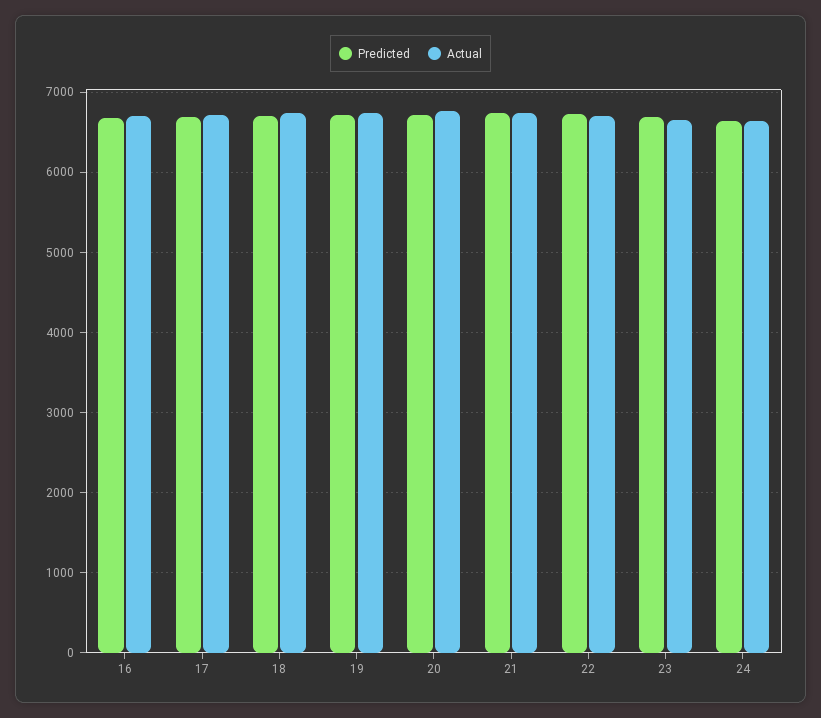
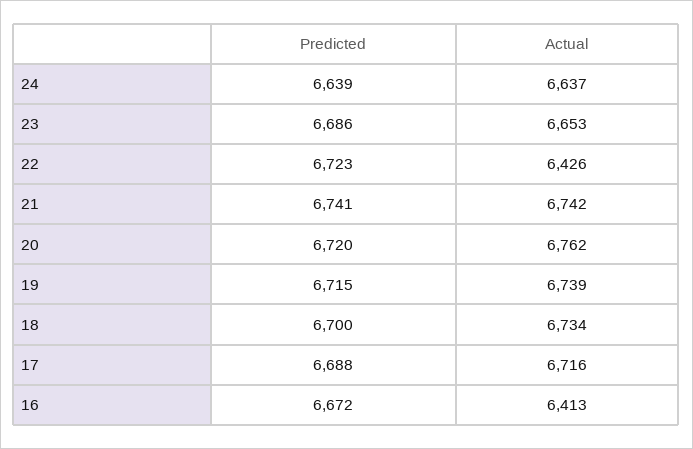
Actual, 16: 6700 -> 6413
Actual, 22: 6700 -> 6426

